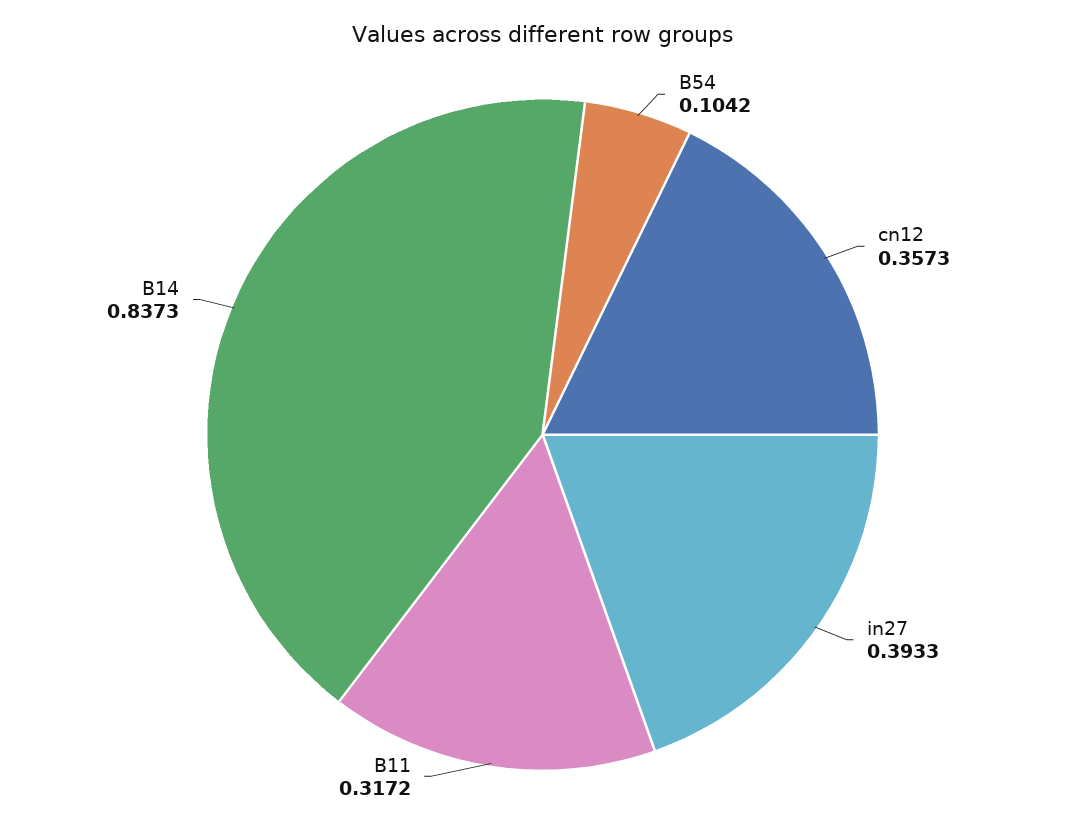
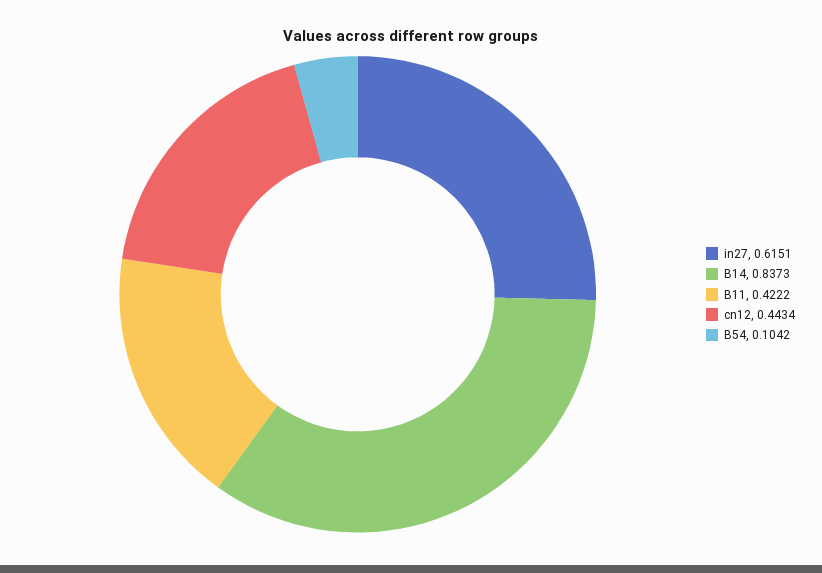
cn12: 0.3573 -> 0.4434
in27: 0.3933 -> 0.6151
B11: 0.3172 -> 0.4222

